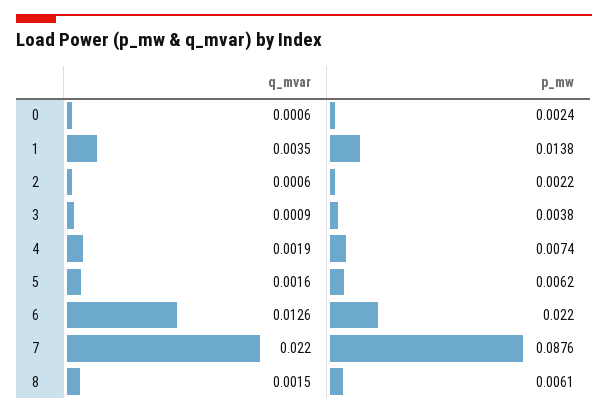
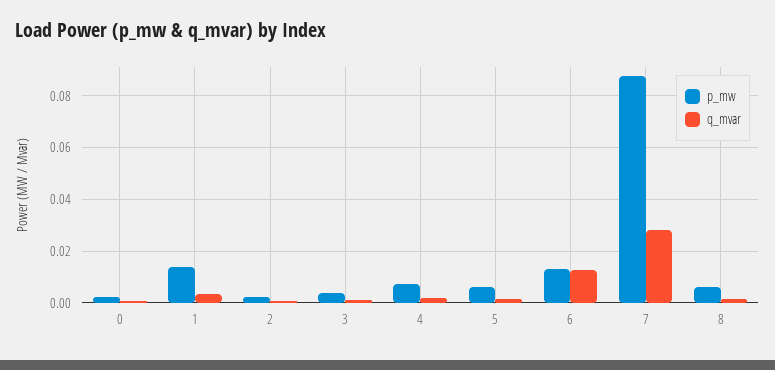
p_mw, 6: 0.022 -> 0.0125
q_mvar, 7: 0.022 -> 0.0275

